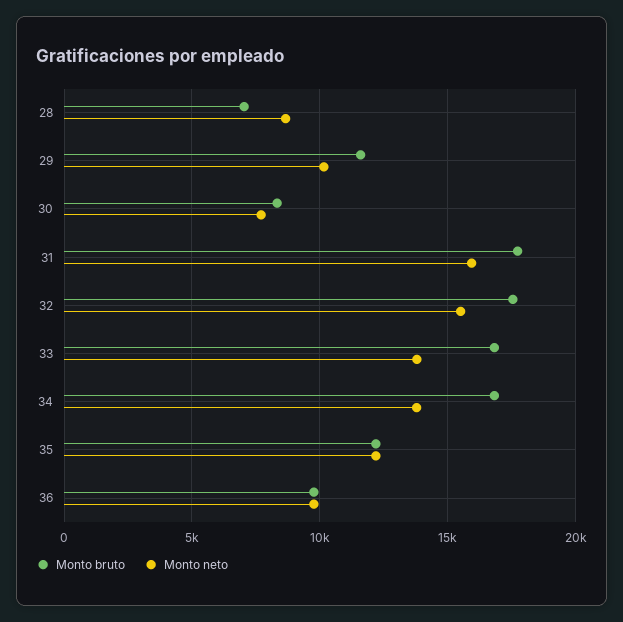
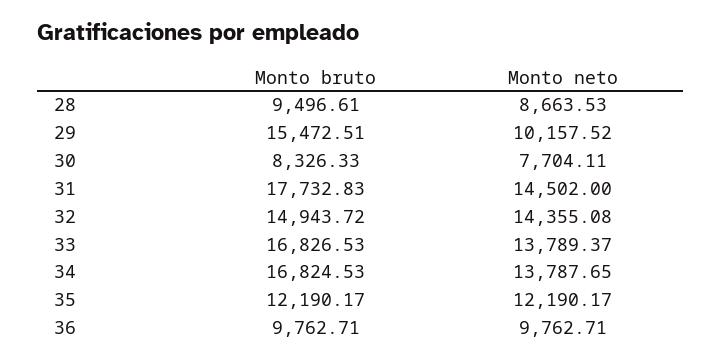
Monto bruto, 28: 7000 -> 9496.61
Monto bruto, 29: 11500 -> 15472.51
Monto neto, 31: 16000 -> 14502
Monto bruto, 32: 17500 -> 14943.72
Monto neto, 32: 15500 -> 14355.08

